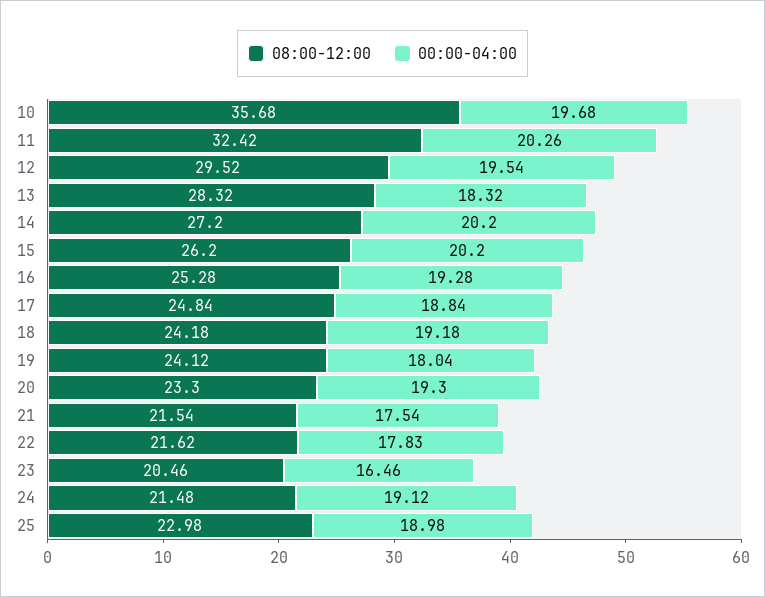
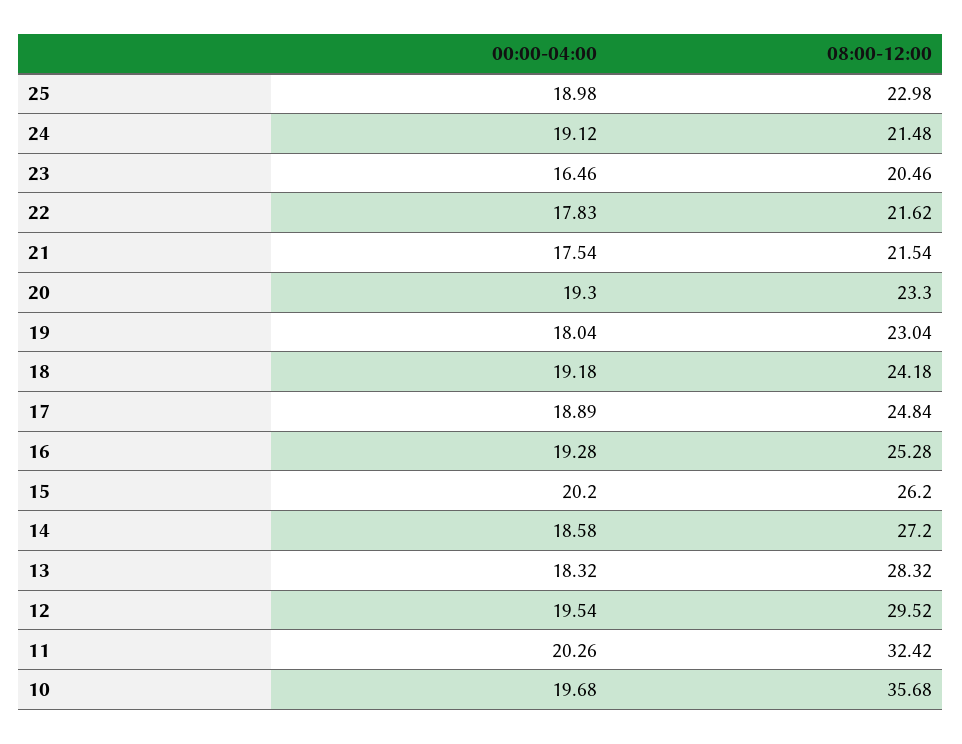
00:00-04:00, 14: 20.2 -> 18.58
00:00-04:00, 17: 18.84 -> 18.89
08:00-12:00, 19: 24.12 -> 23.04

